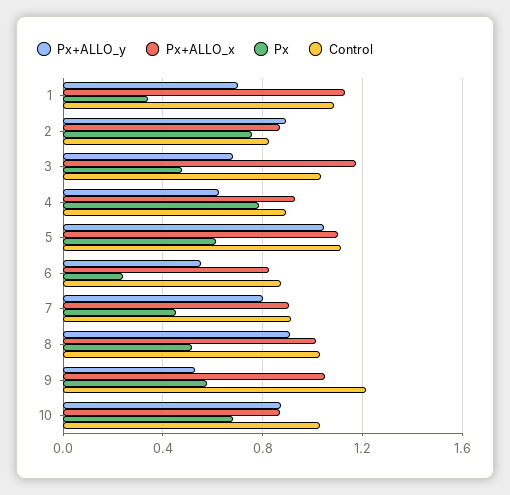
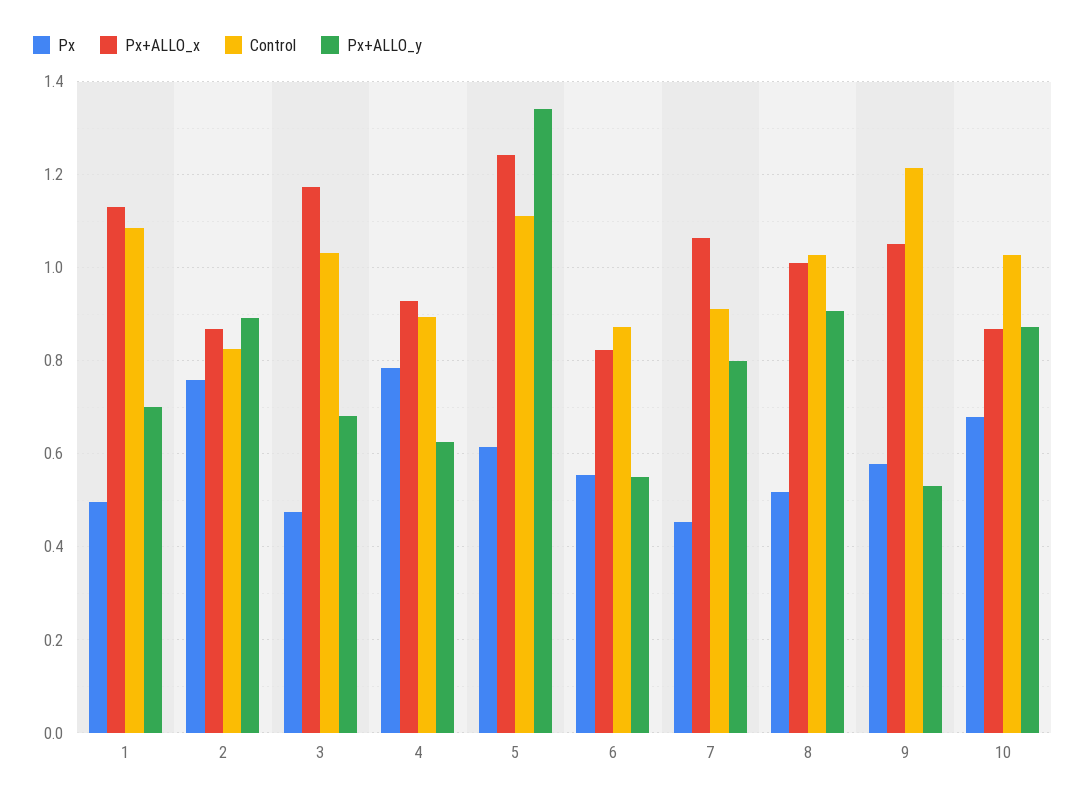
Px, 1: 0.35 -> 0.5
Px+ALLO_y, 5: 1.05 -> 1.34
Px+ALLO_x, 5: 1.1 -> 1.24
Px, 6: 0.25 -> 0.56
Px+ALLO_x, 7: 0.9 -> 1.06

